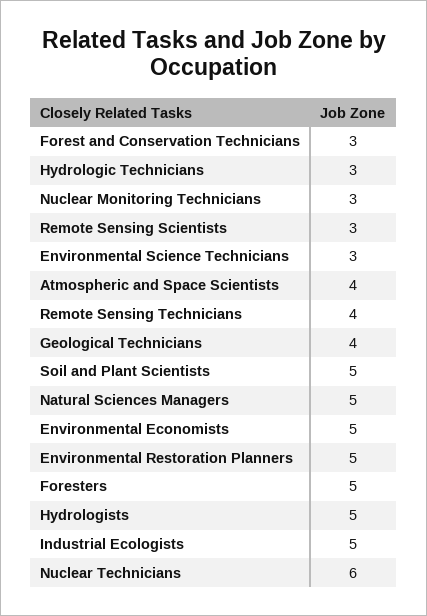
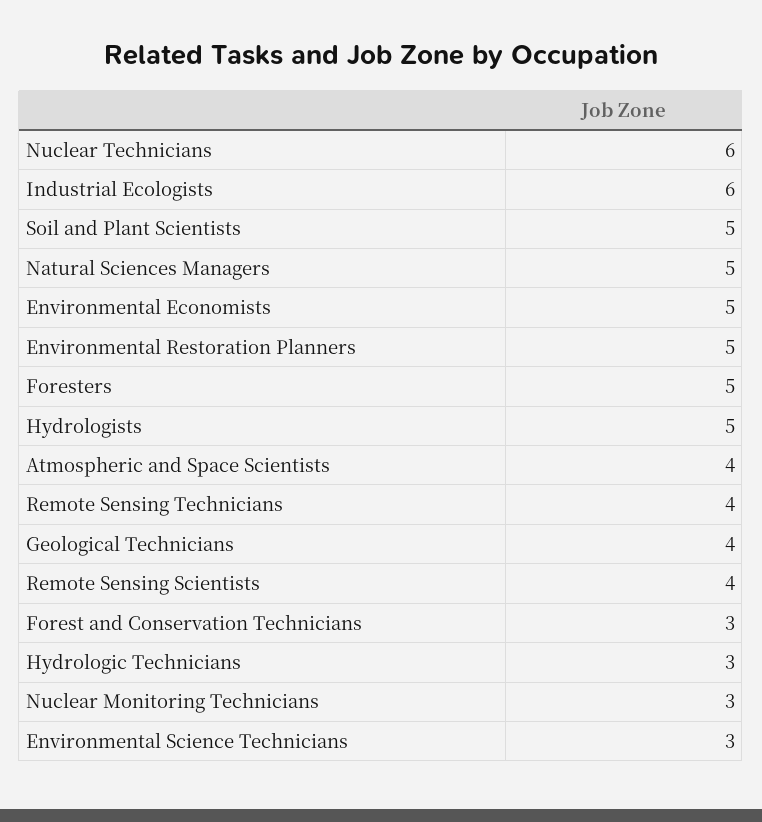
Remote Sensing Scientists: 3 -> 4
Industrial Ecologists: 5 -> 6

